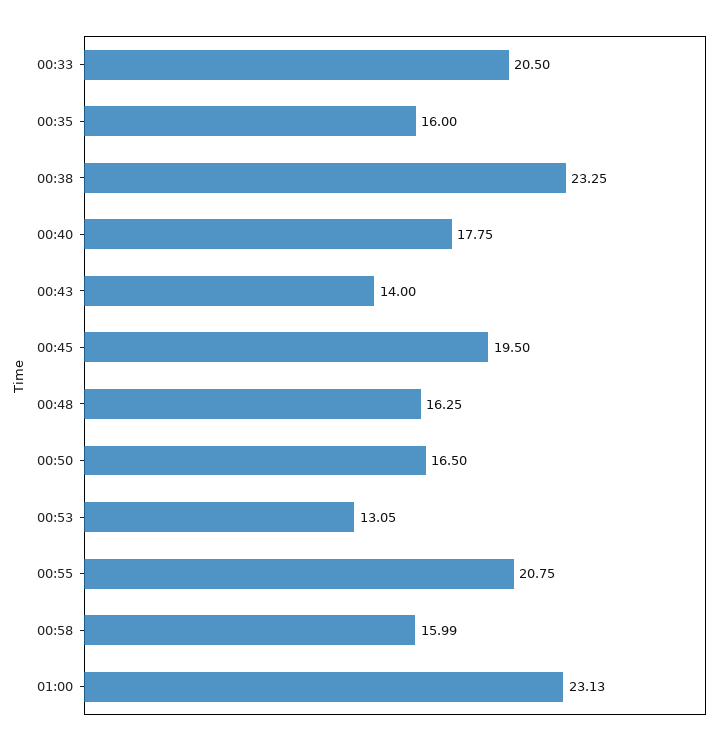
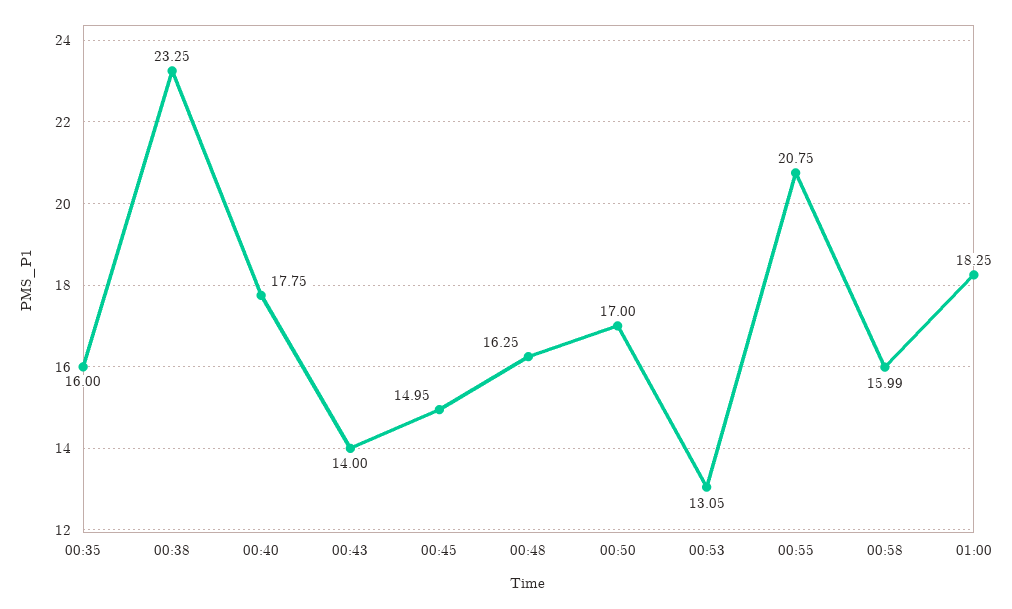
00:33: 20.5 -> none
00:45: 19.5 -> 14.95
00:50: 16.5 -> 17
01:00: 23.13 -> 18.25

